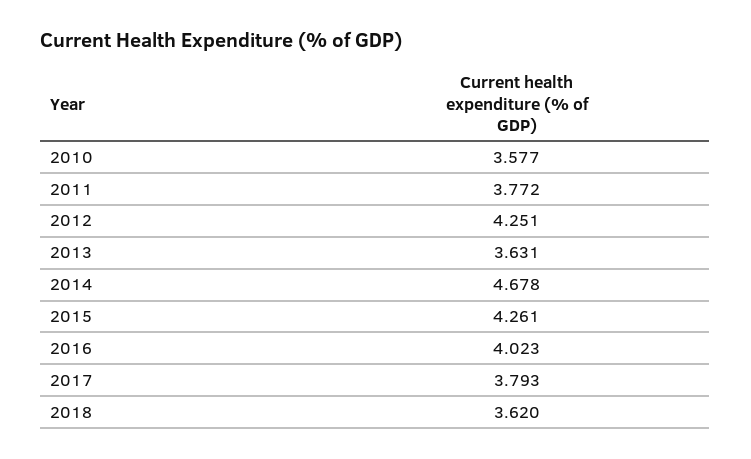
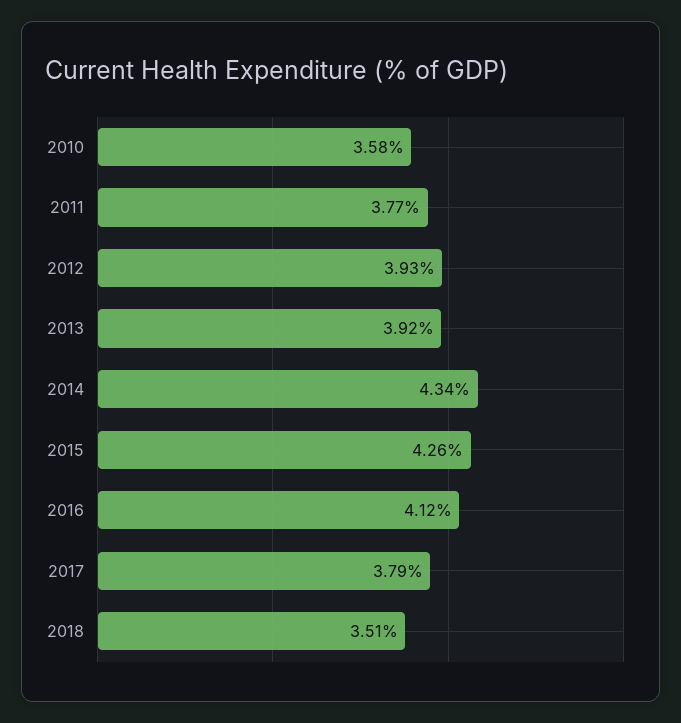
2012: 4.251 -> 3.93
2013: 3.631 -> 3.92
2014: 4.678 -> 4.34
2016: 4.023 -> 4.12
2018: 3.62 -> 3.51

